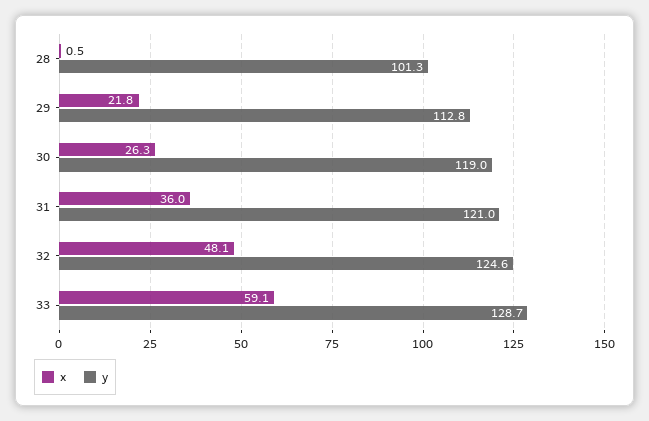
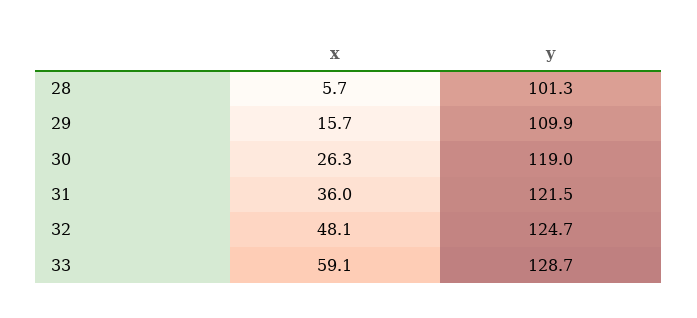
x, 28: 0.5 -> 5.7
x, 29: 21.8 -> 15.7
y, 29: 112.8 -> 109.9
y, 31: 121 -> 121.5
y, 32: 124.6 -> 124.7

